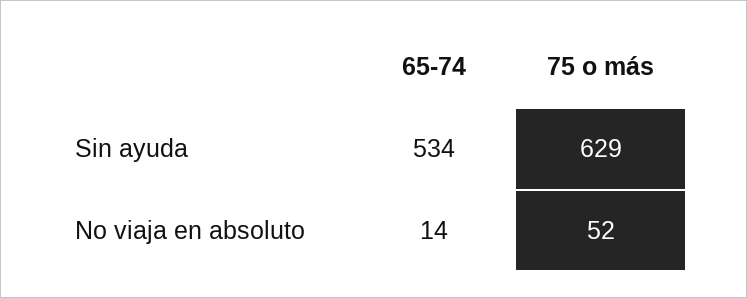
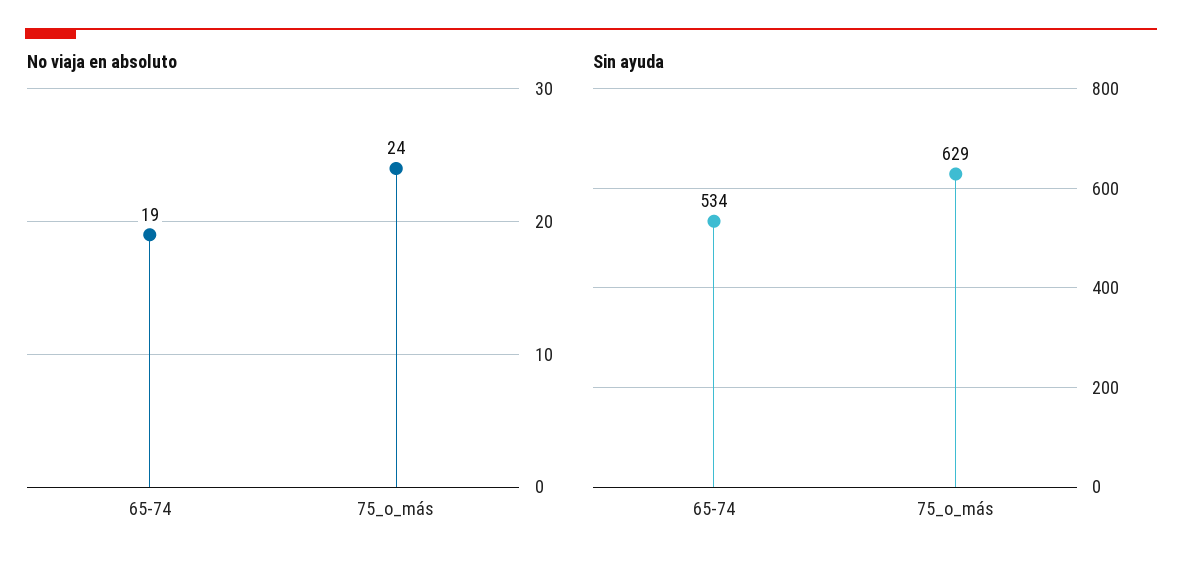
No viaja en absoluto, 65-74: 14 -> 19
No viaja en absoluto, 75 o más: 52 -> 24

